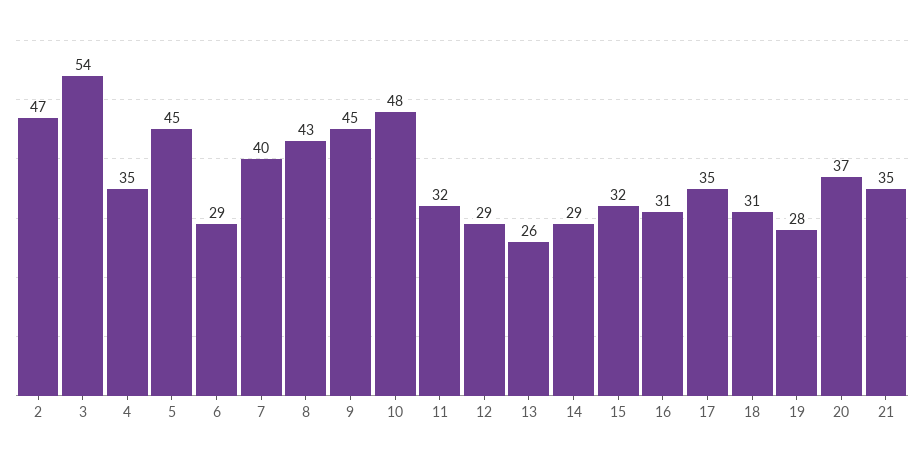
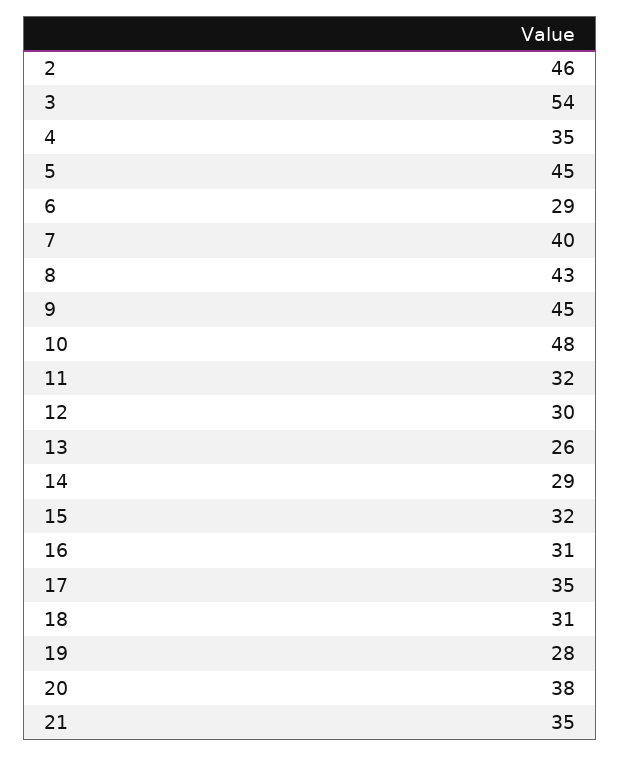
2: 47 -> 46
12: 29 -> 30
20: 37 -> 38

